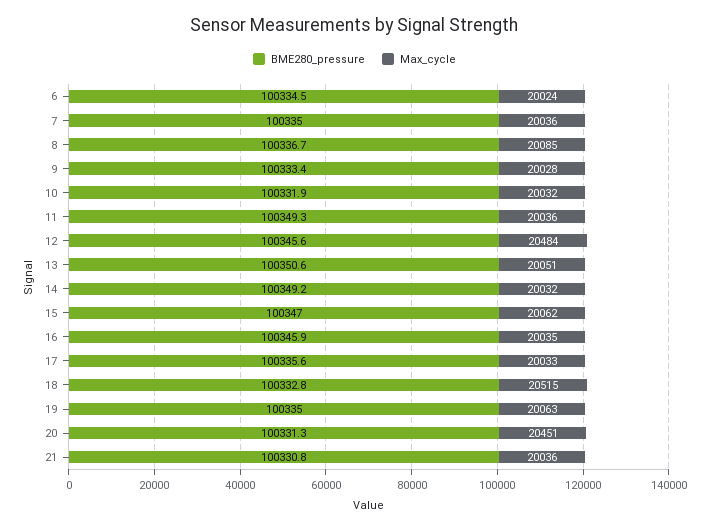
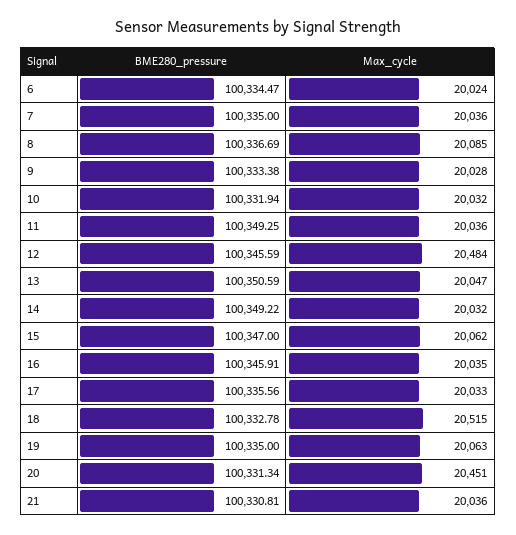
Max_cycle, 13: 20051 -> 20047

